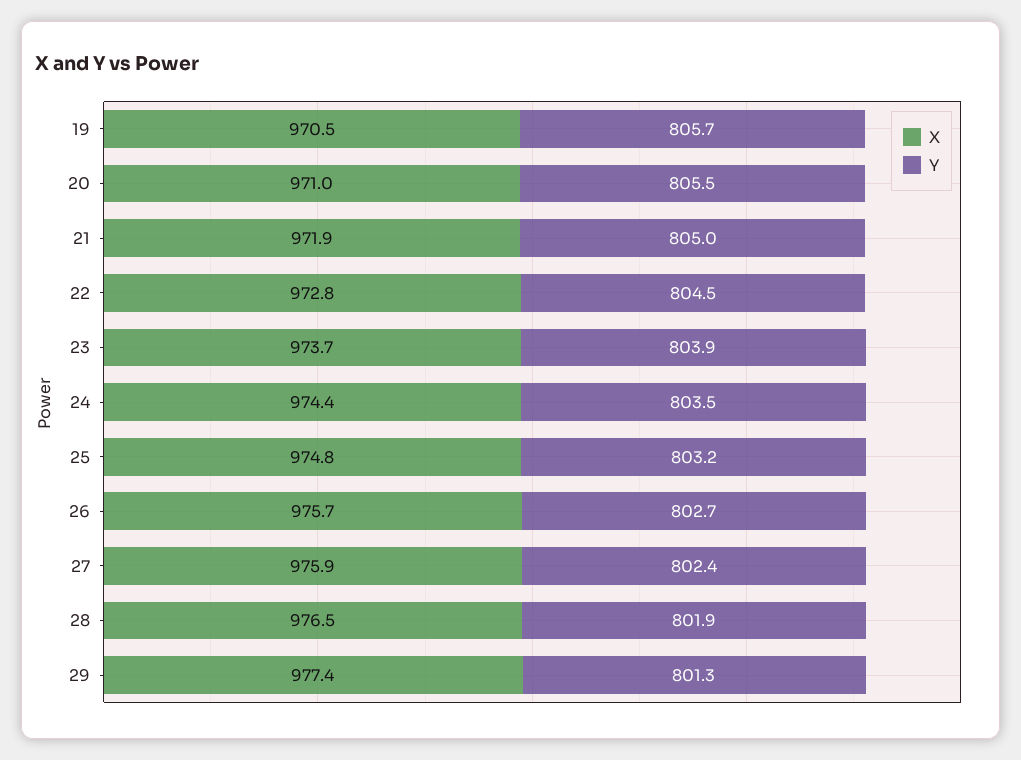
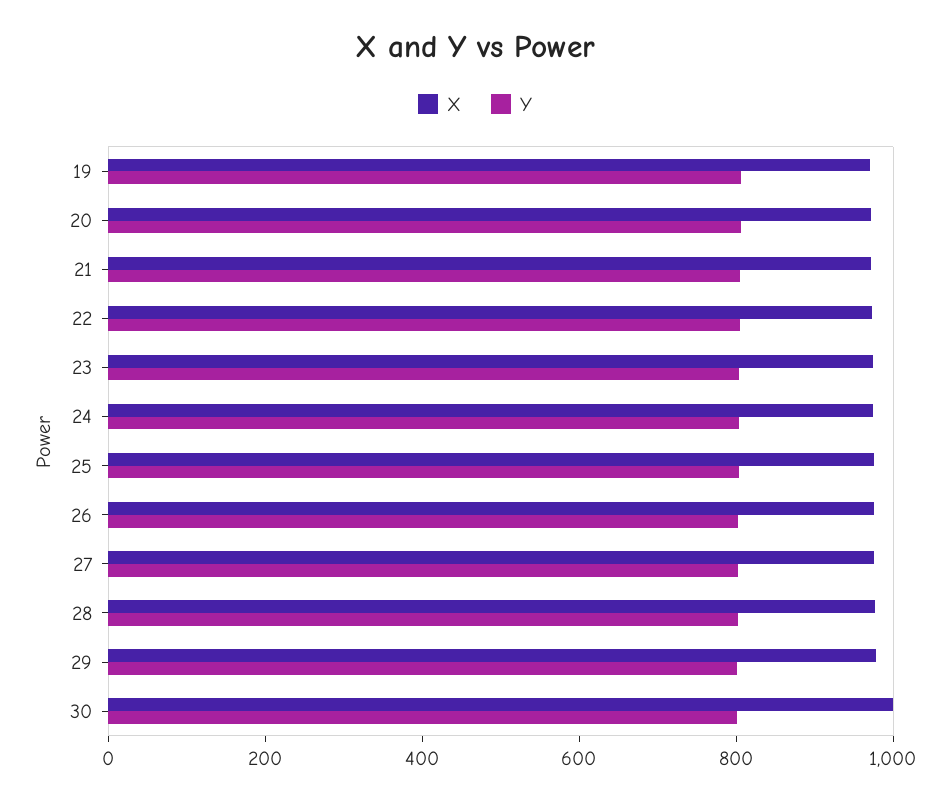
X, 30: none -> 1000
Y, 30: none -> 800

